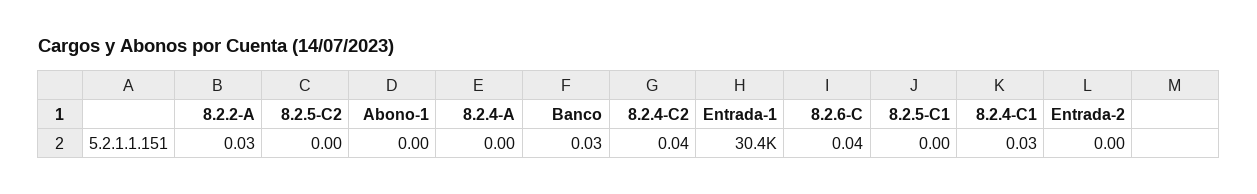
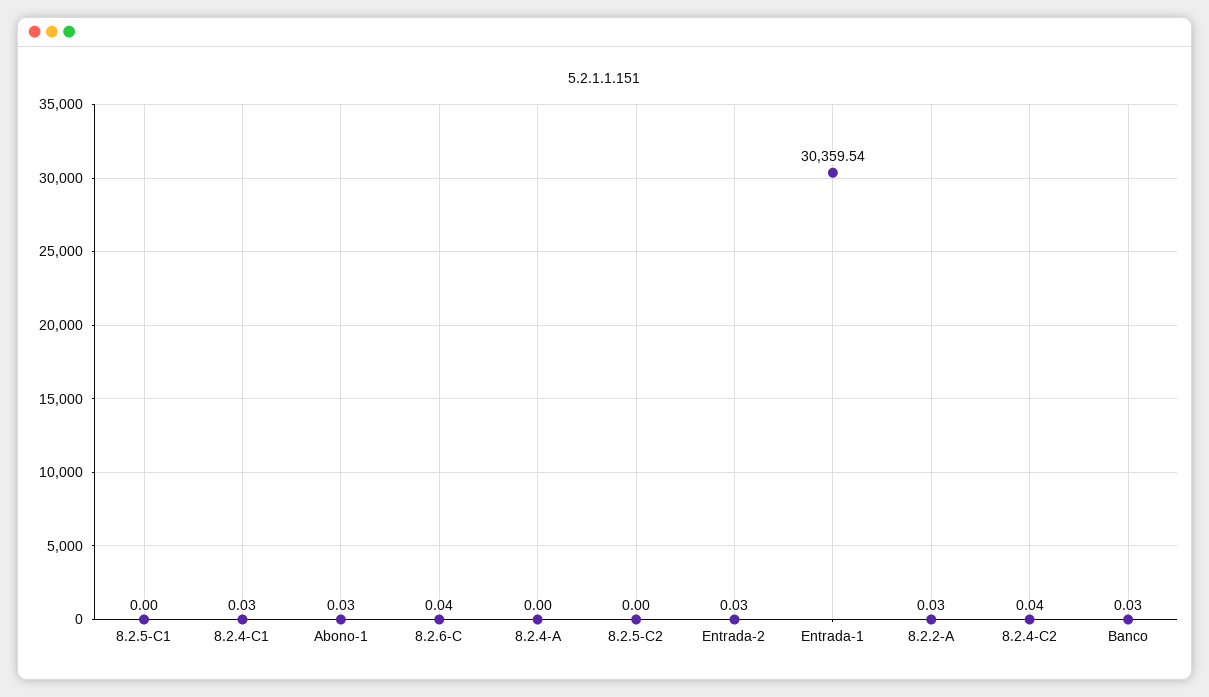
Abono-1: 0 -> 0.03
Entrada-2: 0 -> 0.03

